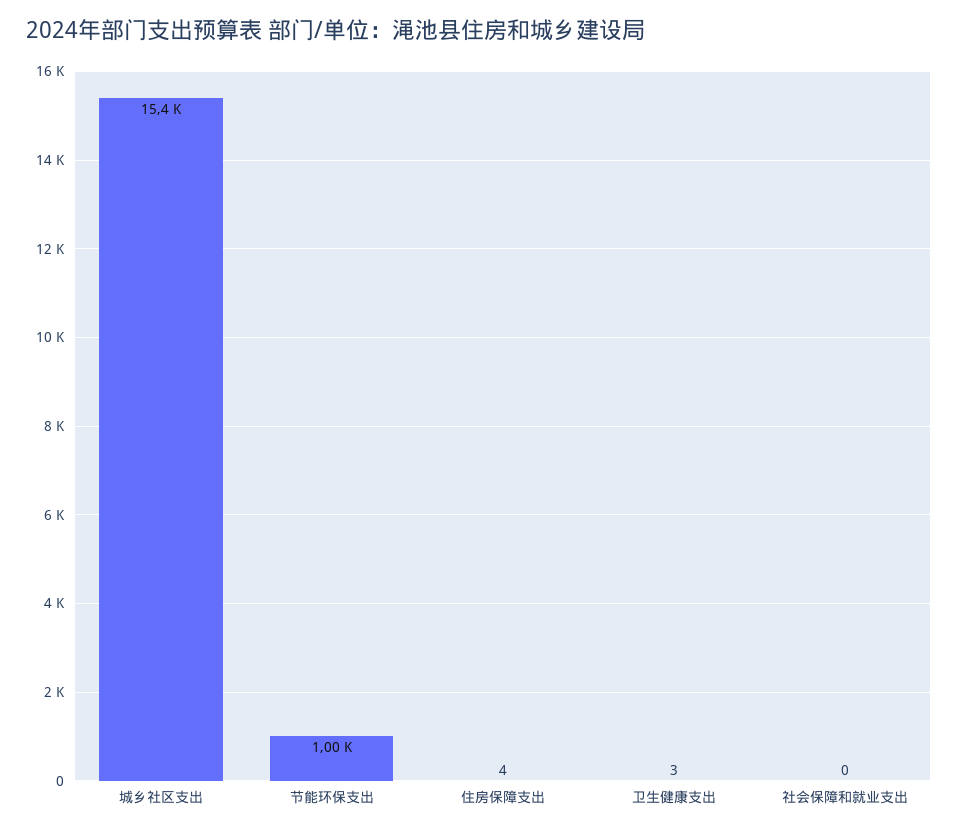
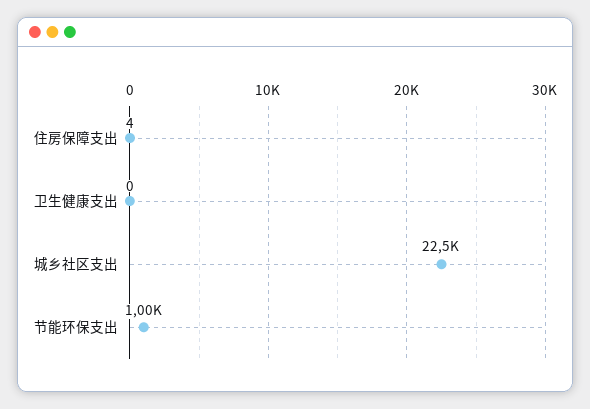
城乡社区支出: 15400 -> 22500
卫生健康支出: 3 -> 0
社会保障和就业支出: 0 -> none

